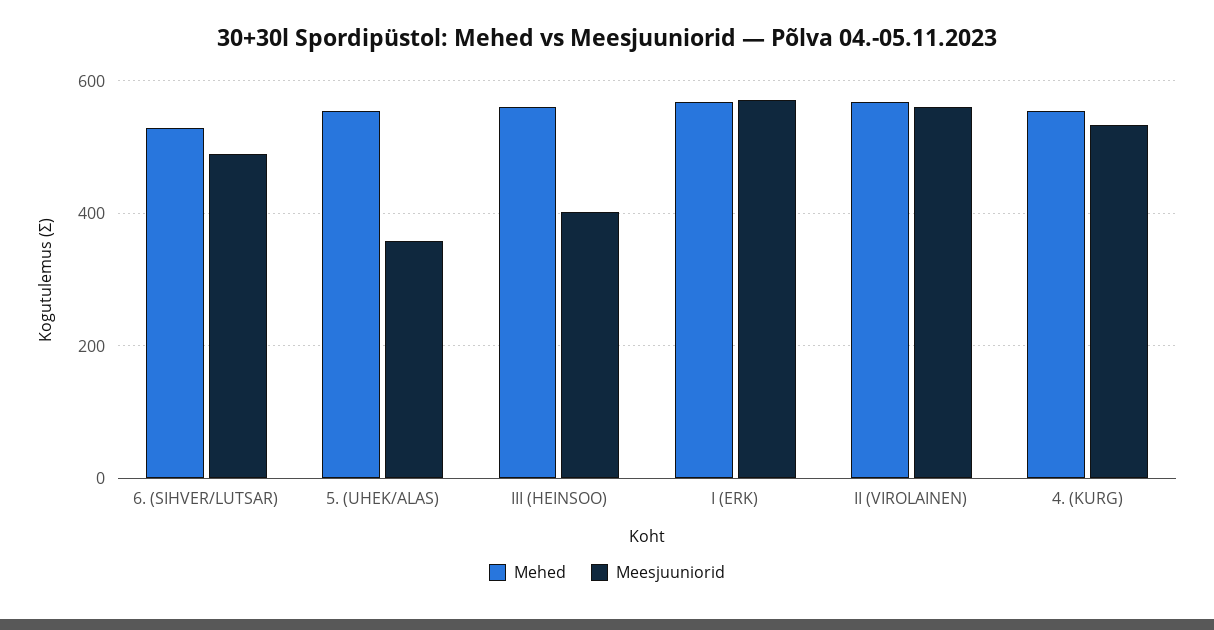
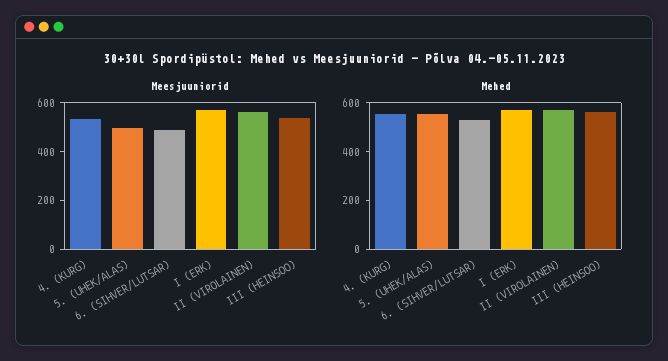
Meesjuuniorid, 5. (UHEK/ALAS): 360 -> 500
Meesjuuniorid, III (HEINSOO): 400 -> 550

